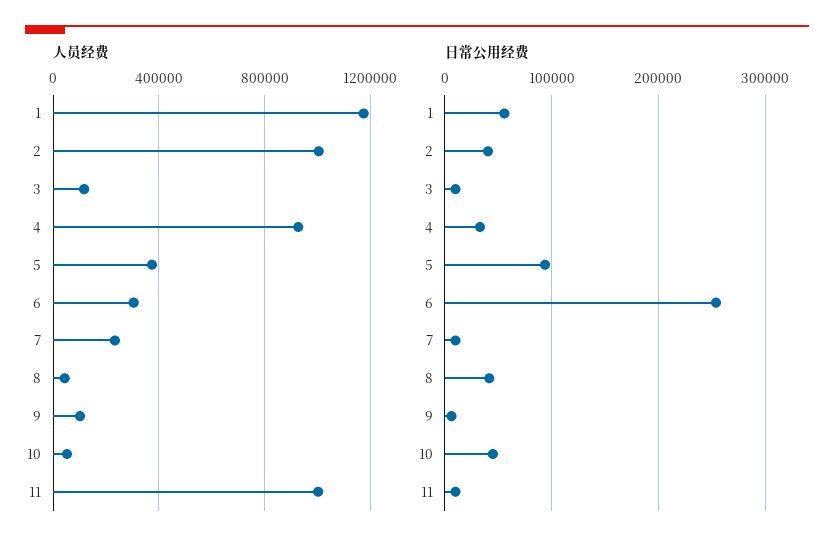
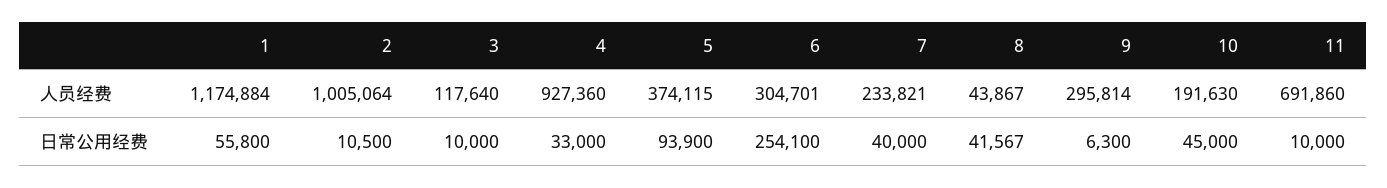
人员经费, 9: 100000 -> 295814
人员经费, 10: 50000 -> 191630
人员经费, 11: 1000000 -> 691860
日常公用经费, 2: 40000 -> 10500
日常公用经费, 7: 10000 -> 40000

